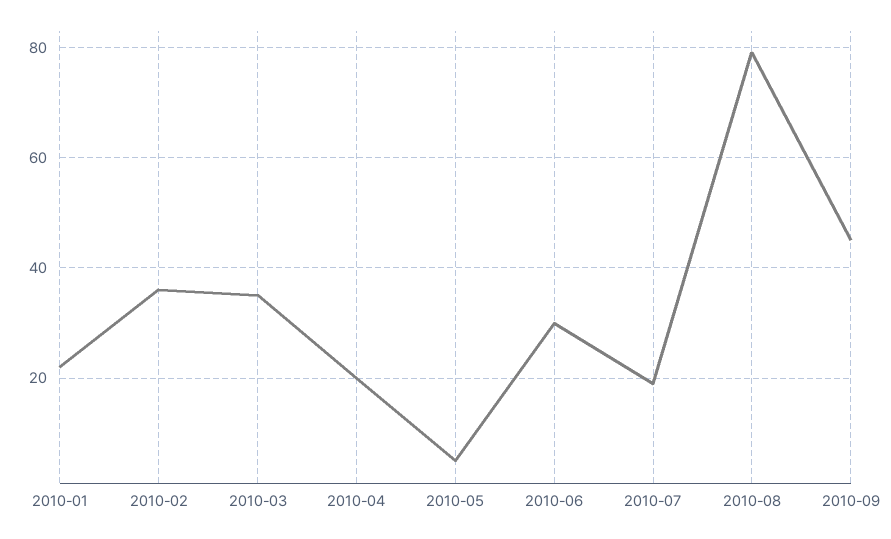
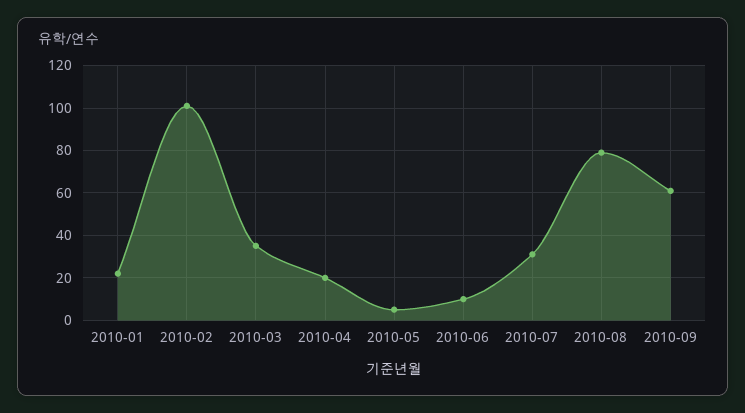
2010-02: 35 -> 100
2010-06: 30 -> 10
2010-07: 20 -> 30
2010-09: 45 -> 60

